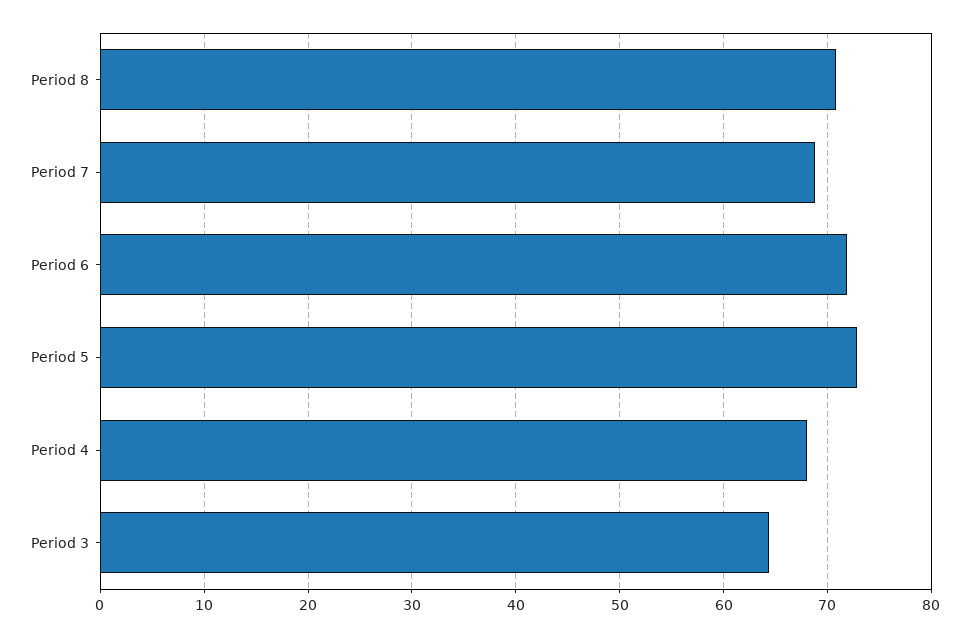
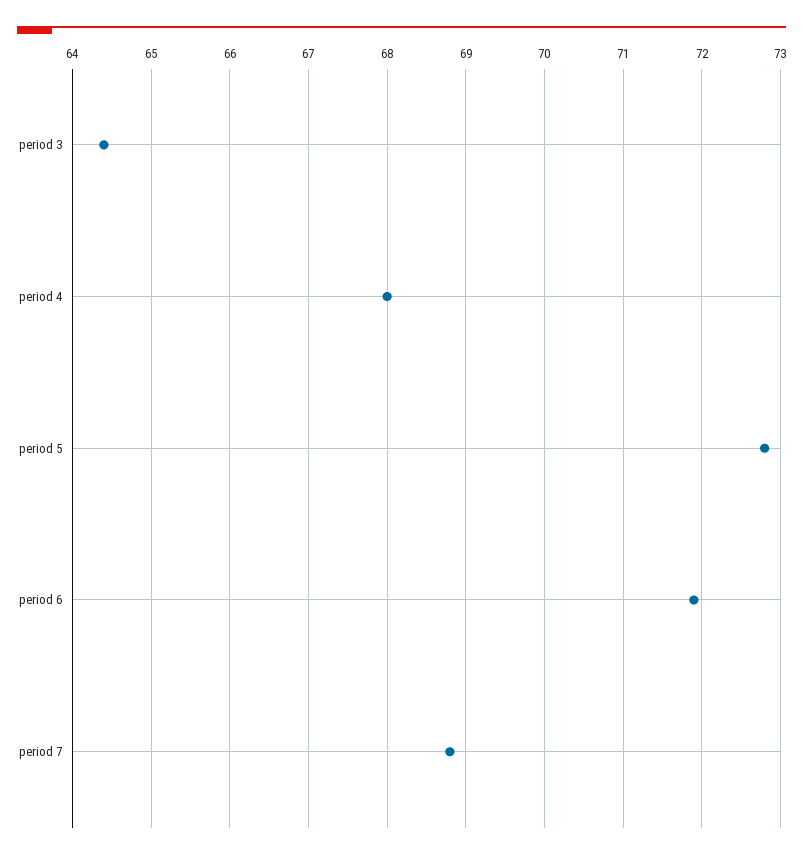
Period 8: 71 -> none

